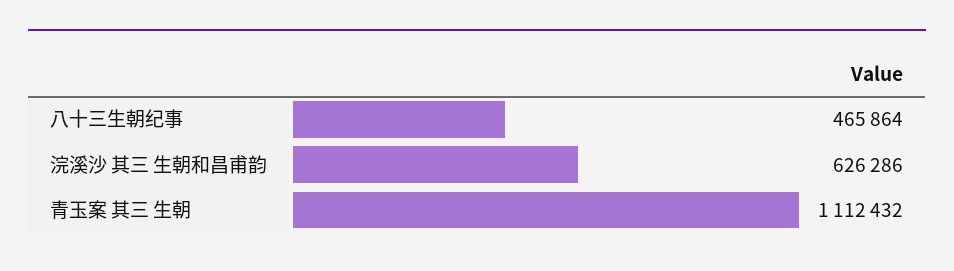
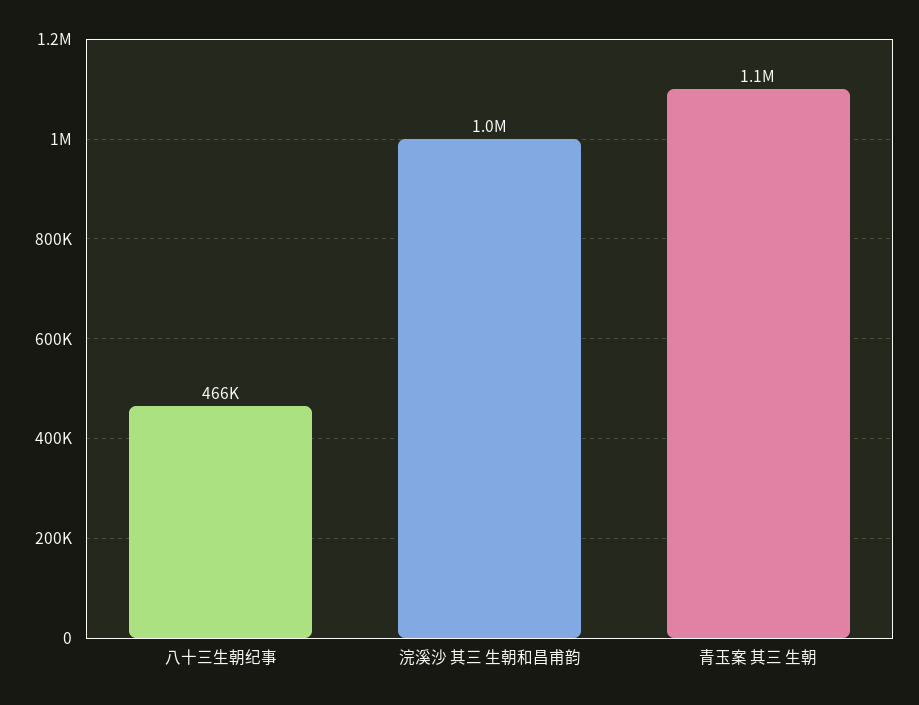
浣溪沙 其三 生朝和昌甫韵: 626286 -> 1000000

